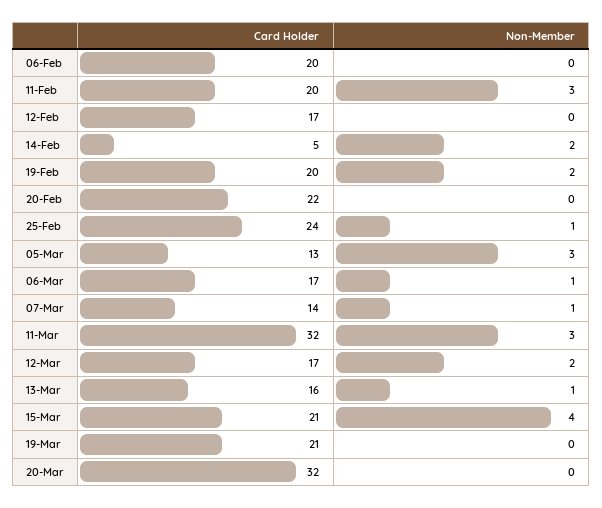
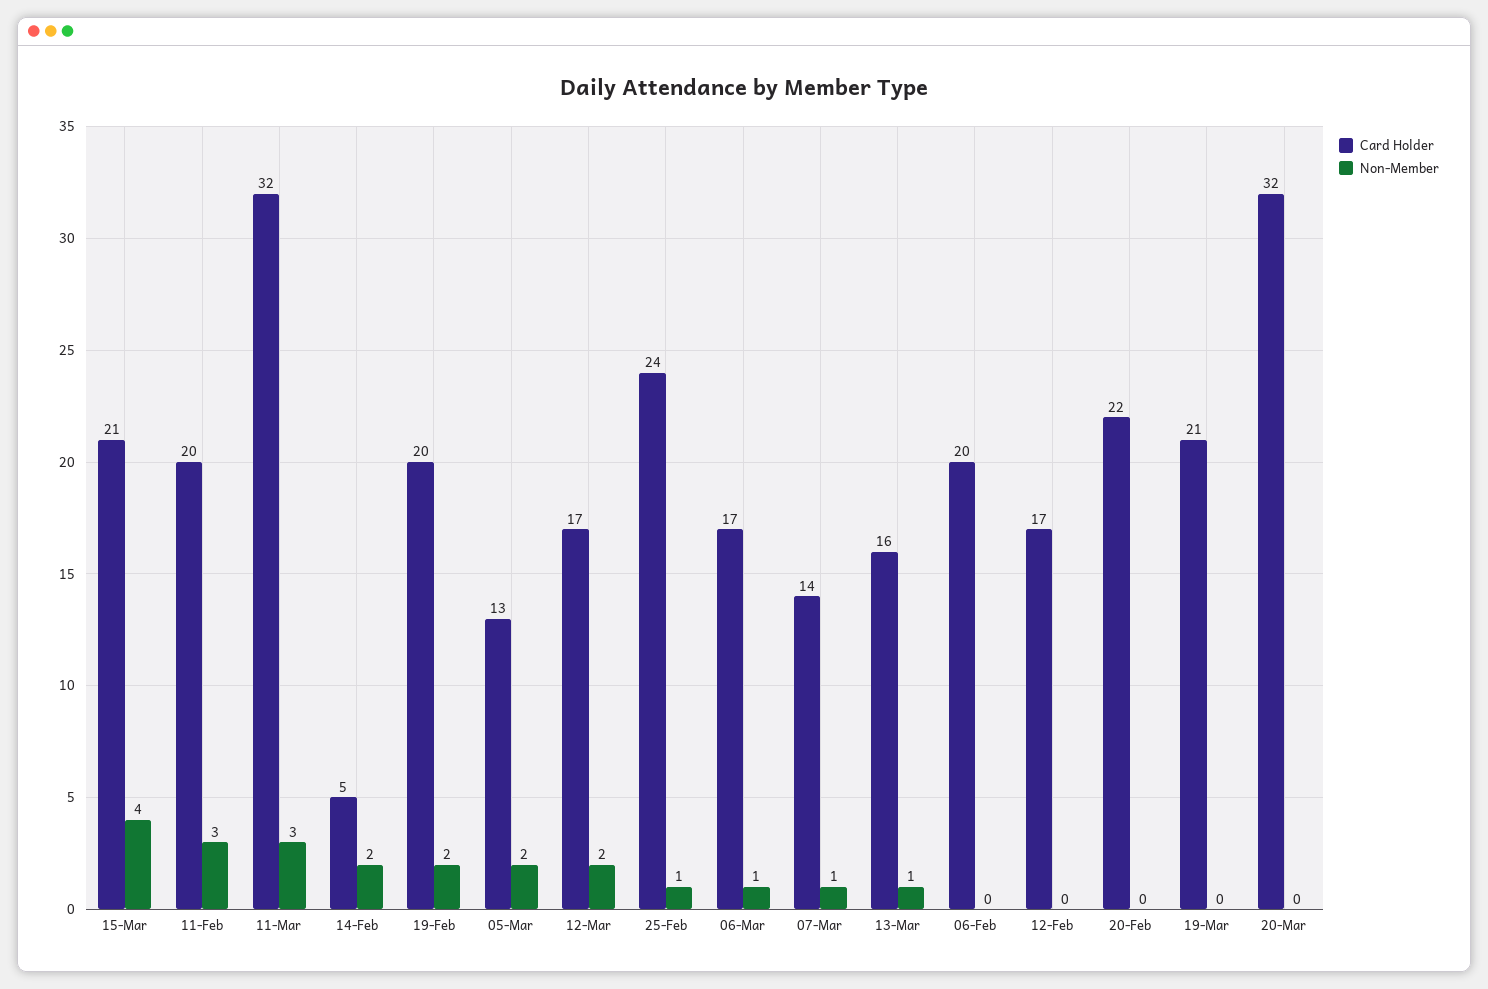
Non-Member, 05-Mar: 3 -> 2

